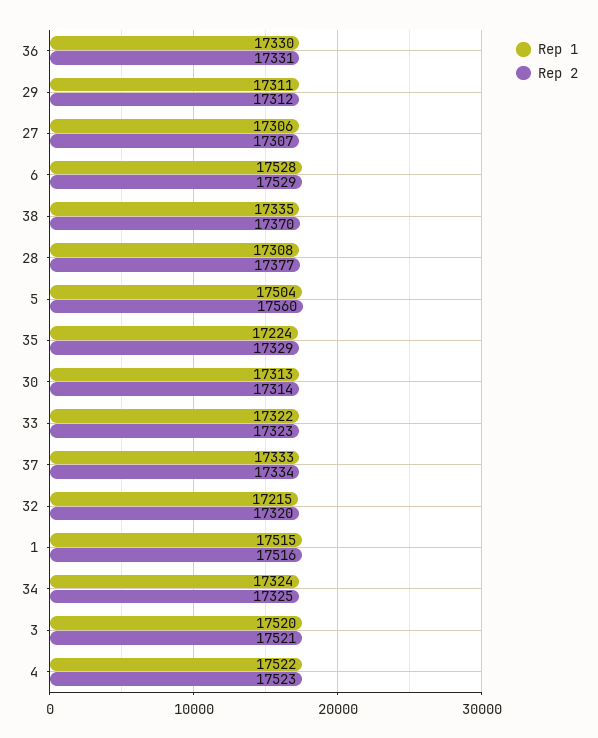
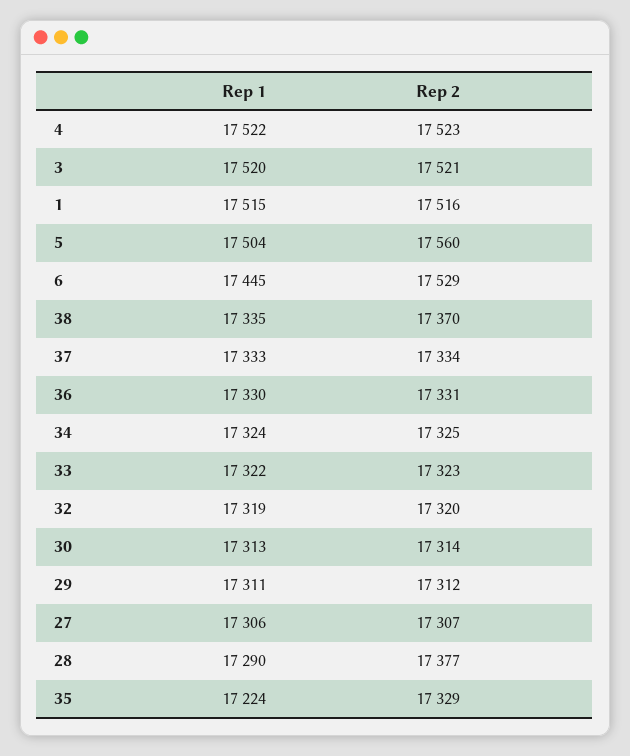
Rep 1, 6: 17528 -> 17445
Rep 1, 28: 17308 -> 17290
Rep 1, 32: 17215 -> 17319

